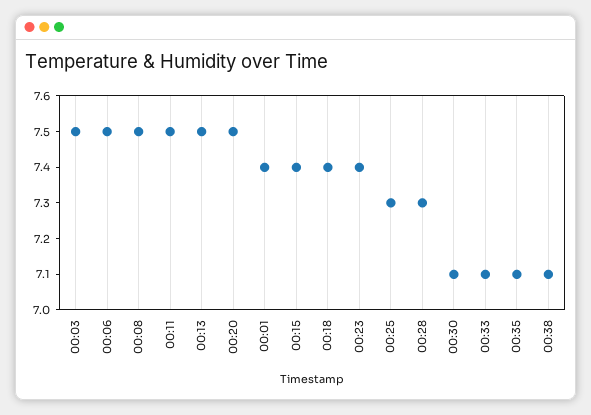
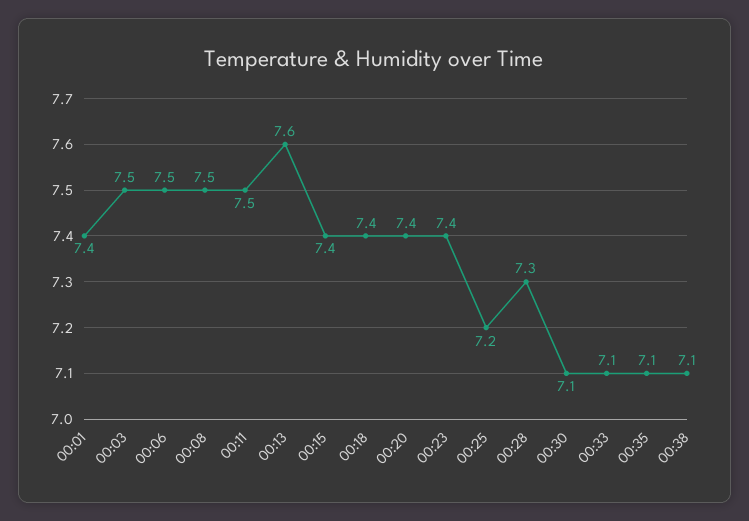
00:13: 7.5 -> 7.6
00:20: 7.5 -> 7.4
00:25: 7.3 -> 7.2

